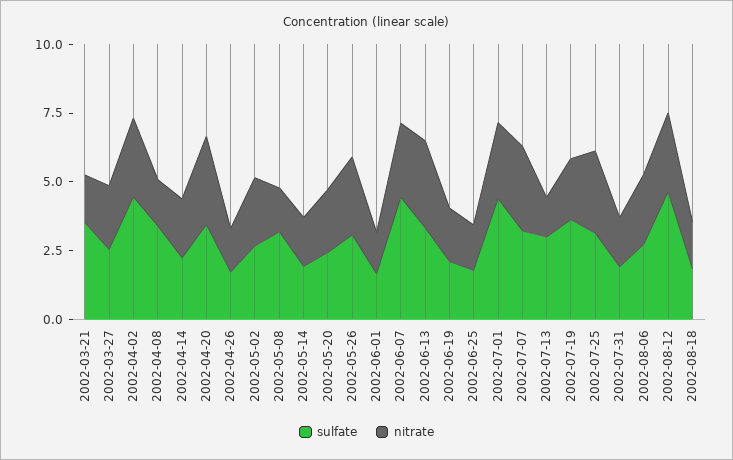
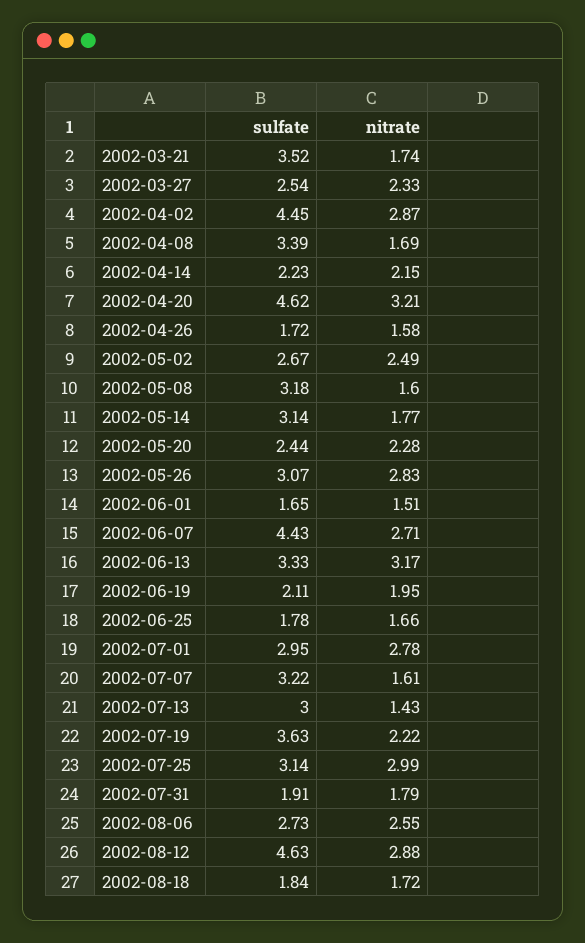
sulfate, 2002-04-20: 3.5 -> 4.62
sulfate, 2002-05-14: 2 -> 3.14
sulfate, 2002-07-01: 4.5 -> 2.95
nitrate, 2002-07-07: 3 -> 1.61

